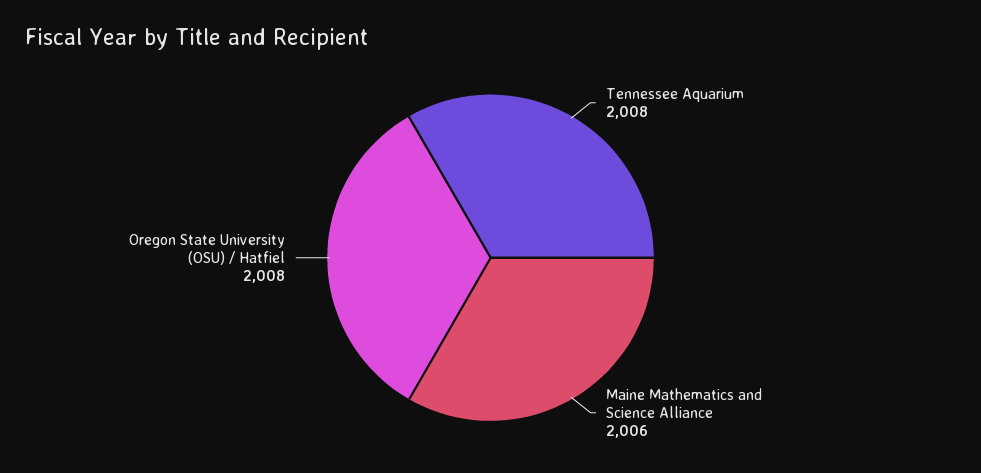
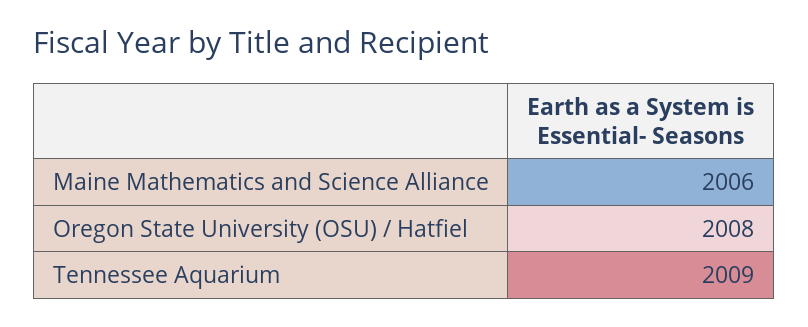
Tennessee Aquarium: 2008 -> 2009

